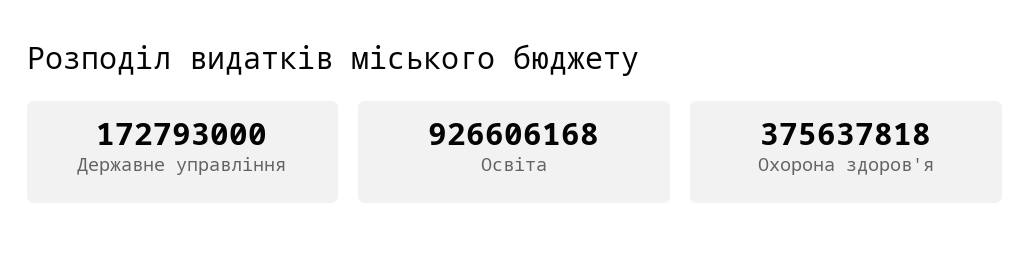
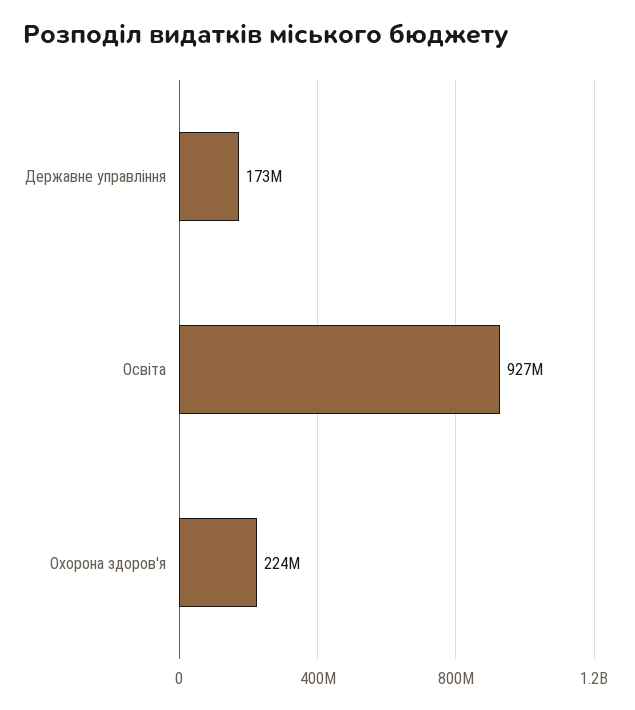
Охорона здоров'я: 375637818 -> 224000000

